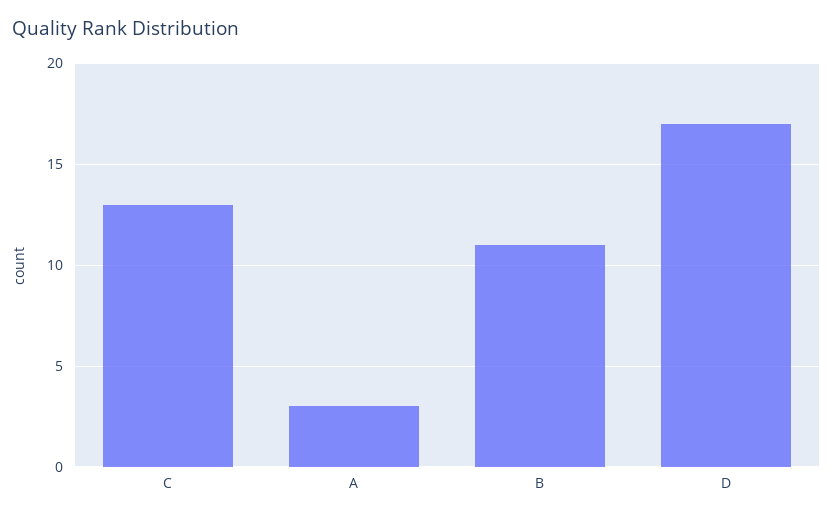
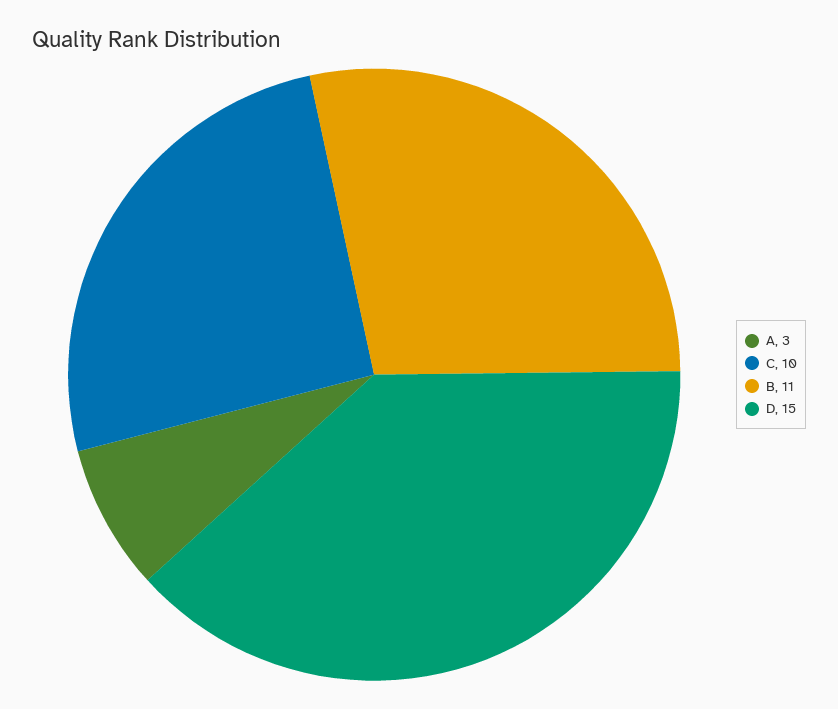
C: 13 -> 10
D: 17 -> 15

